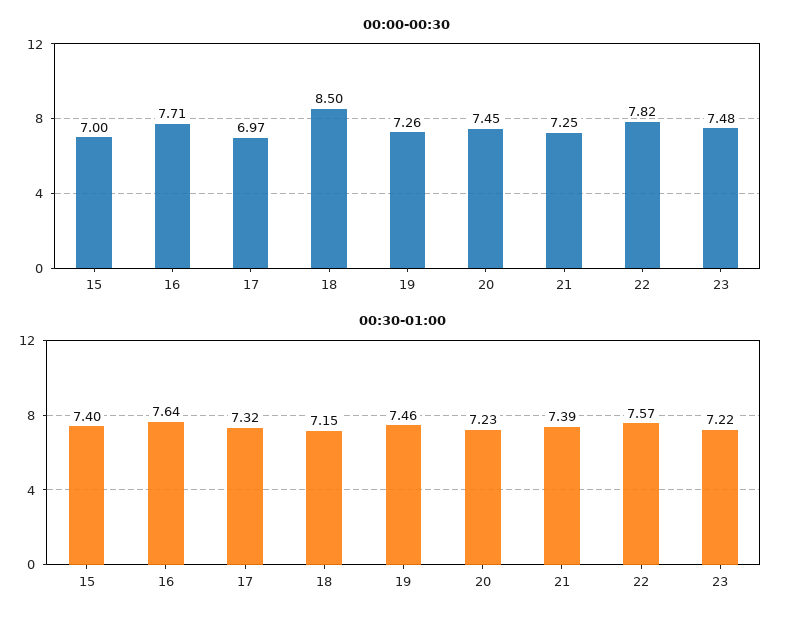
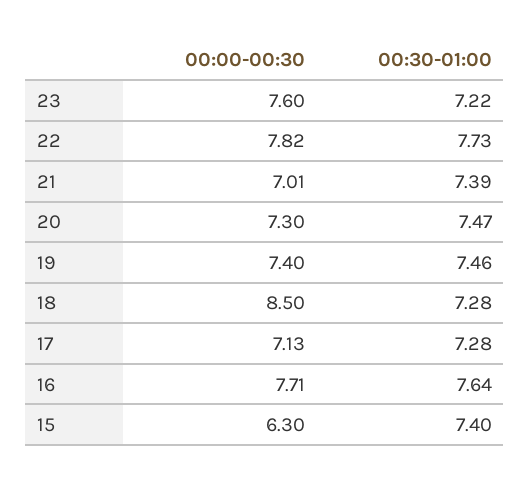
00:00-00:30, 15: 7 -> 6.3
00:00-00:30, 17: 6.97 -> 7.13
00:00-00:30, 19: 7.26 -> 7.4
00:00-00:30, 20: 7.45 -> 7.3
00:00-00:30, 21: 7.25 -> 7.01
00:00-00:30, 23: 7.48 -> 7.6
00:30-01:00, 17: 7.32 -> 7.28
00:30-01:00, 18: 7.15 -> 7.28
00:30-01:00, 20: 7.23 -> 7.47
00:30-01:00, 22: 7.57 -> 7.73

